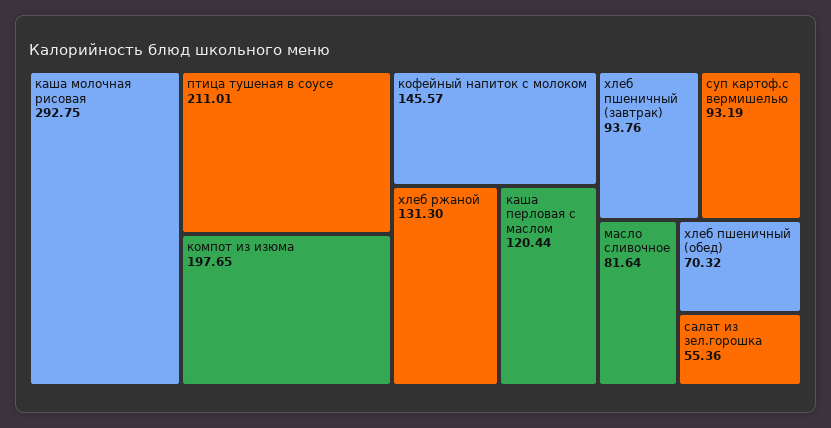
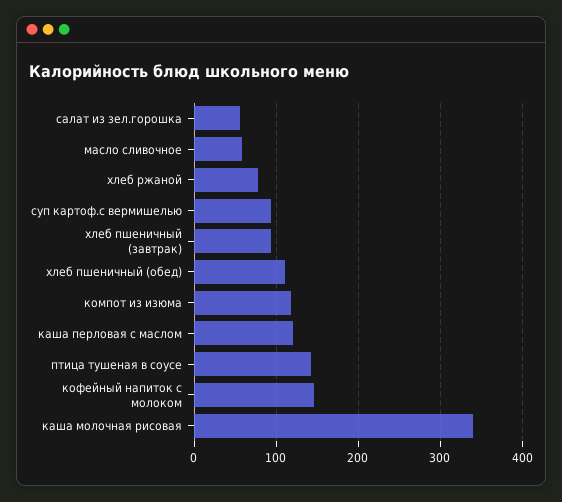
каша молочная рисовая: 292.75 -> 340
птица тушеная в соусе: 211.01 -> 140
компот из изюма: 197.65 -> 120
хлеб ржаной: 131.3 -> 80
масло сливочное: 81.64 -> 60
хлеб пшеничный (обед): 70.32 -> 110

